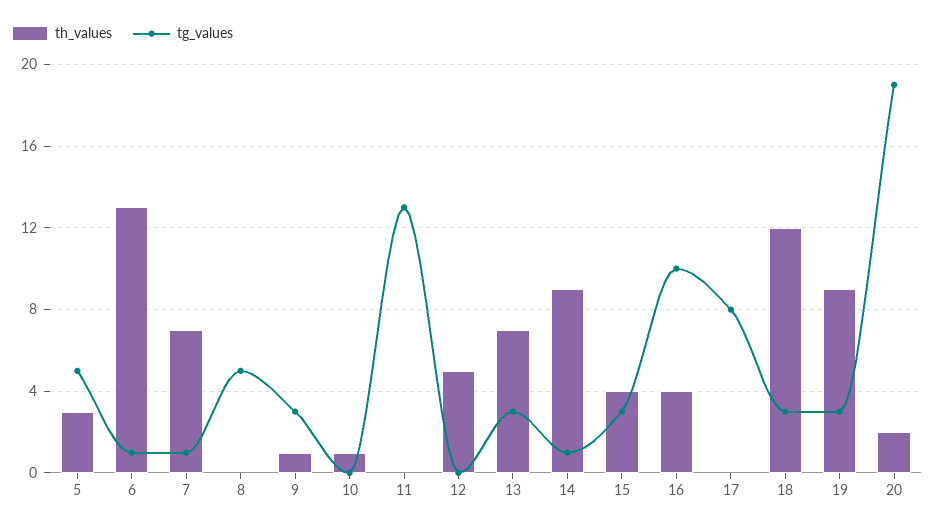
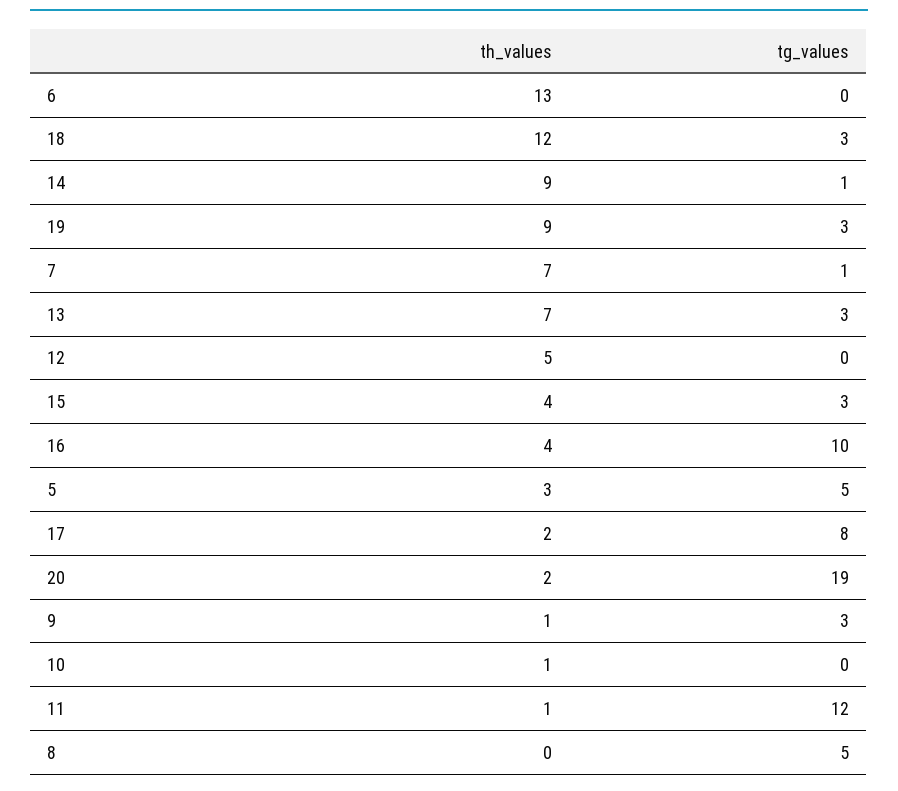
tg_values, 6: 1 -> 0
th_values, 11: 0 -> 1
tg_values, 11: 13 -> 12
th_values, 17: 0 -> 2

